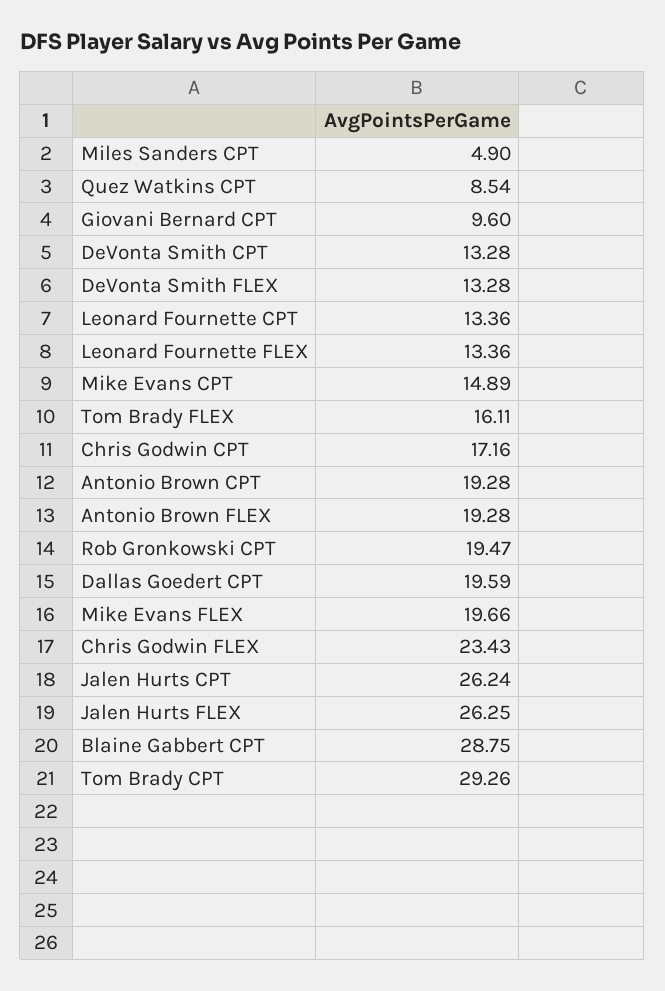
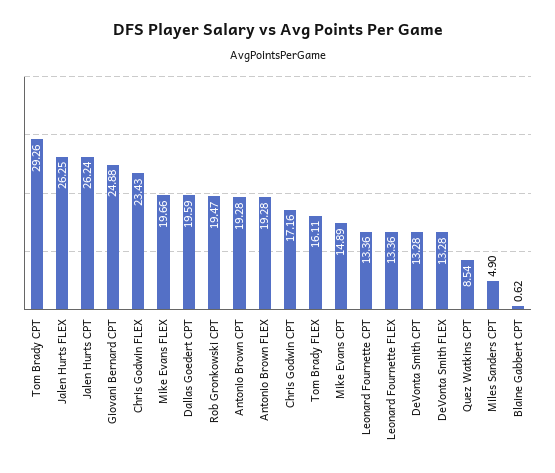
Giovani Bernard CPT: 9.6 -> 24.88
Blaine Gabbert CPT: 28.75 -> 0.62

